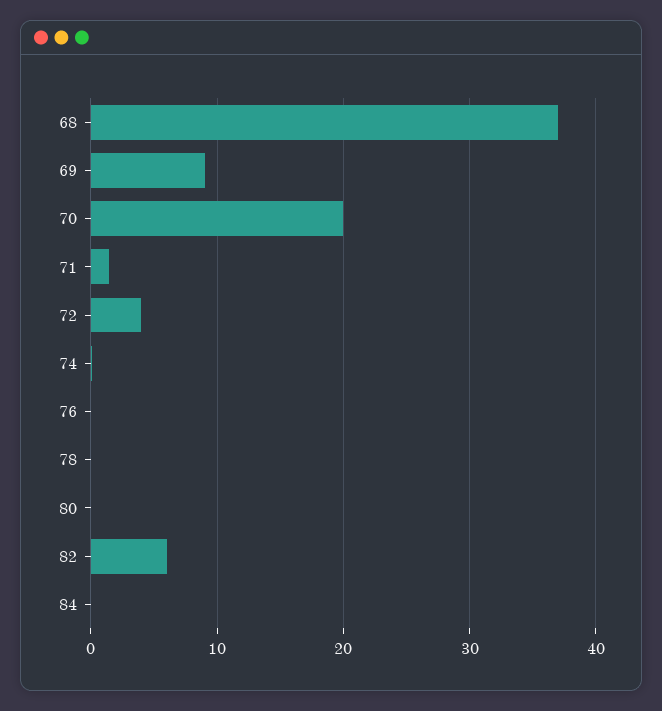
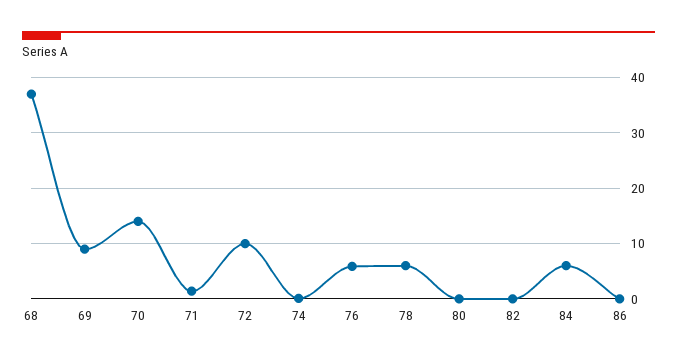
70: 20 -> 14
72: 4 -> 10
76: 0 -> 6
78: 0 -> 6
82: 6 -> 0
84: 0 -> 6
86: none -> 0

